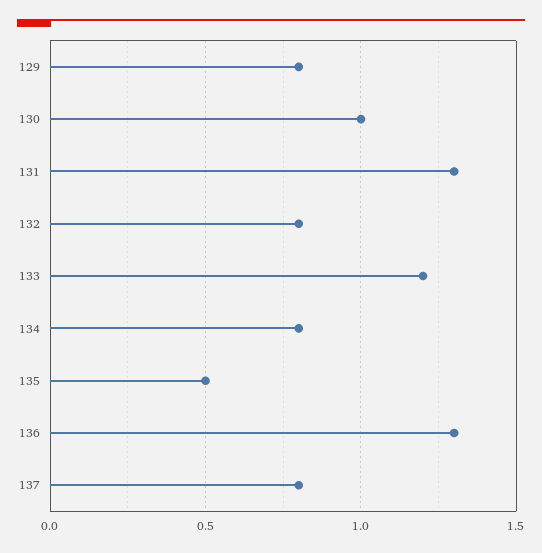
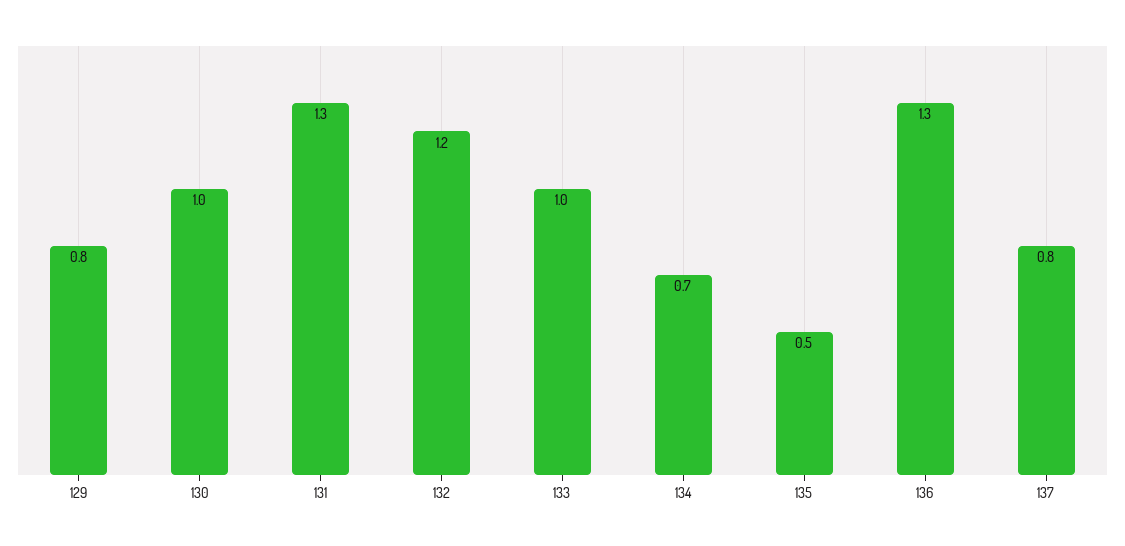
132: 0.8 -> 1.2
133: 1.2 -> 1
134: 0.8 -> 0.7

